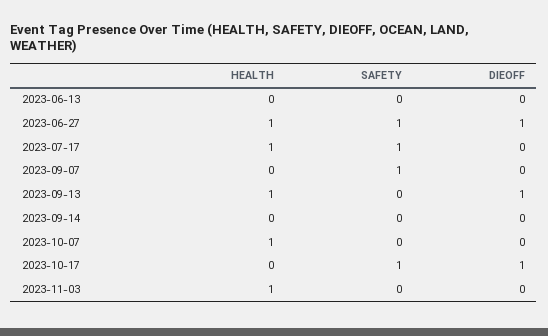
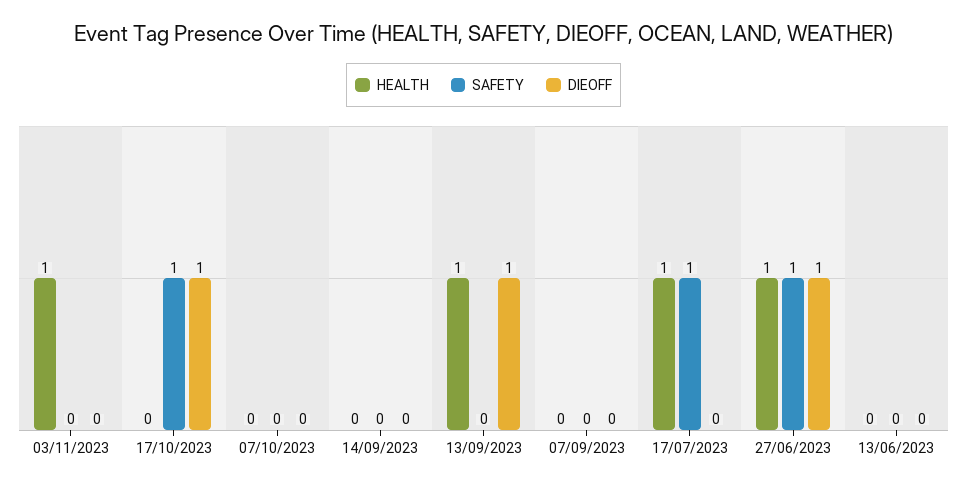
SAFETY, 2023-09-07: 1 -> 0
HEALTH, 2023-10-07: 1 -> 0

